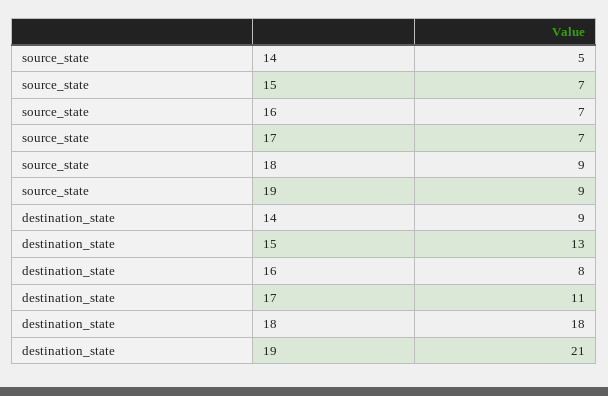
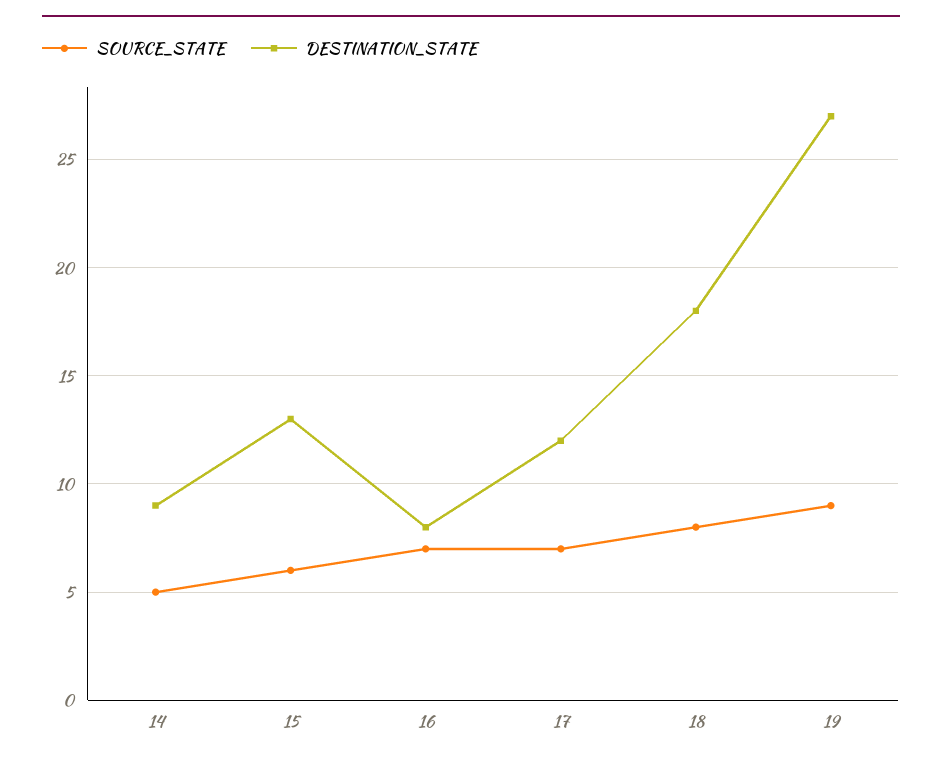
source_state, 15: 7 -> 6
source_state, 18: 9 -> 8
destination_state, 17: 11 -> 12
destination_state, 19: 21 -> 27

